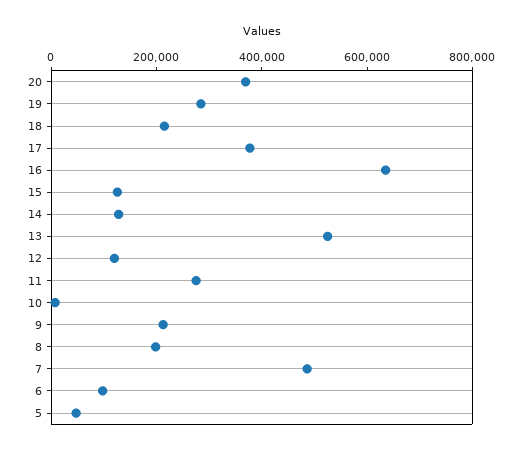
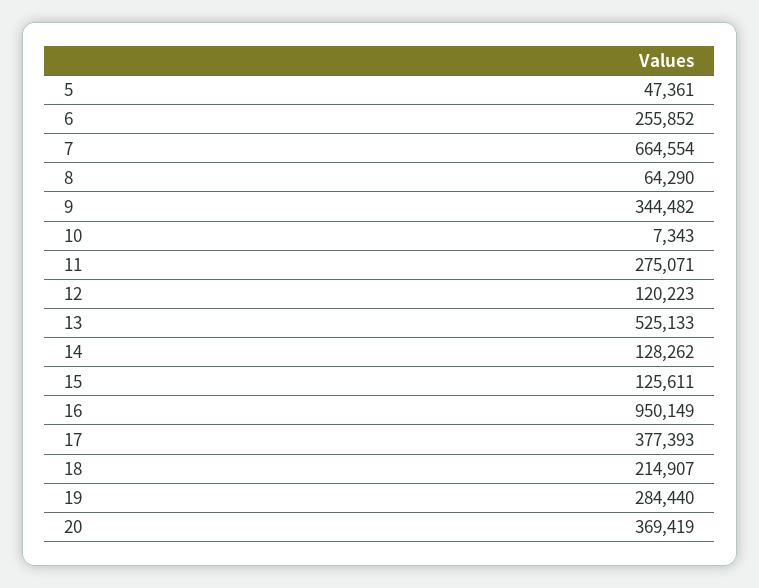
16: 650000 -> 950149
9: 200000 -> 344482
8: 200000 -> 64290
7: 500000 -> 664554
6: 100000 -> 255852

